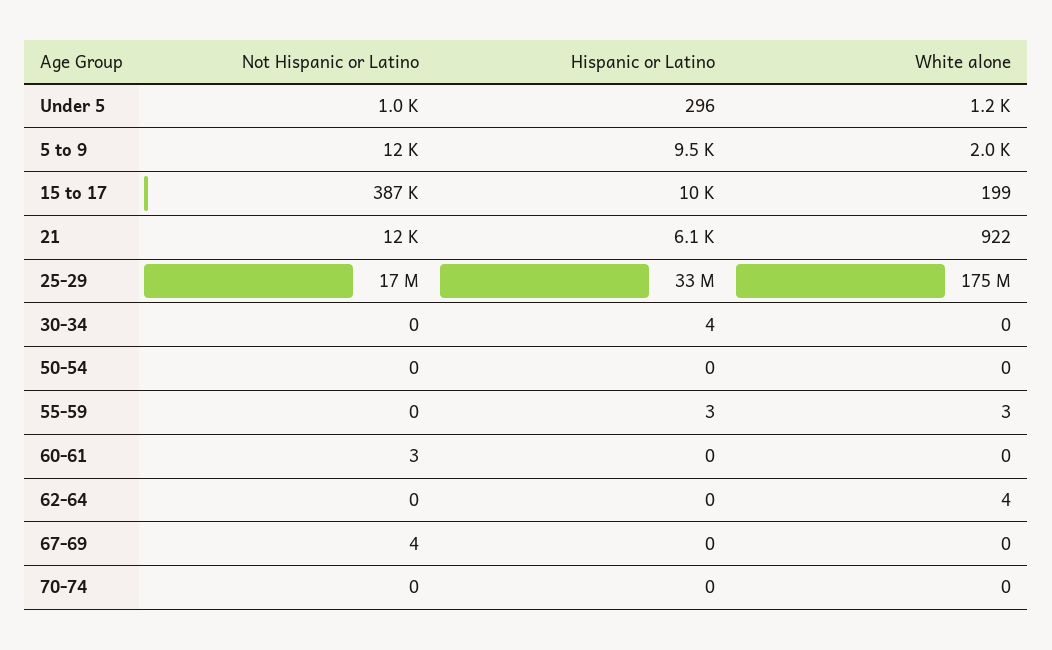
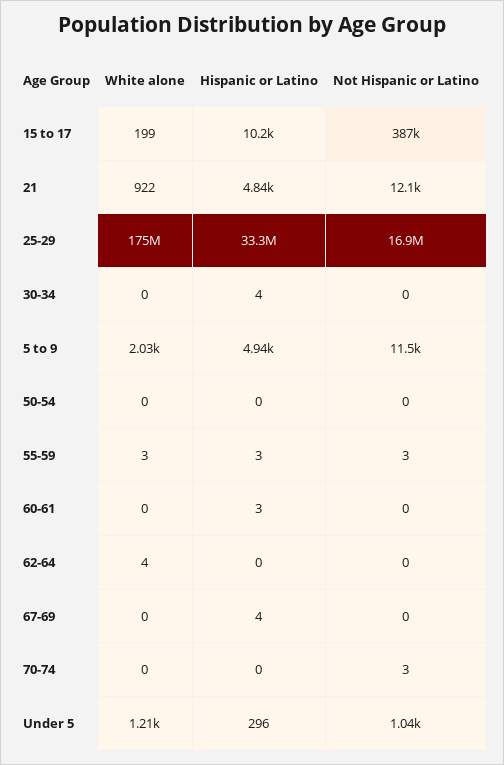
Hispanic or Latino, 5 to 9: 9500 -> 4940
Hispanic or Latino, 21: 6100 -> 4840
Not Hispanic or Latino, 55-59: 0 -> 3
Not Hispanic or Latino, 60-61: 3 -> 0
Hispanic or Latino, 60-61: 0 -> 3
Not Hispanic or Latino, 67-69: 4 -> 0
Hispanic or Latino, 67-69: 0 -> 4
Not Hispanic or Latino, 70-74: 0 -> 3

